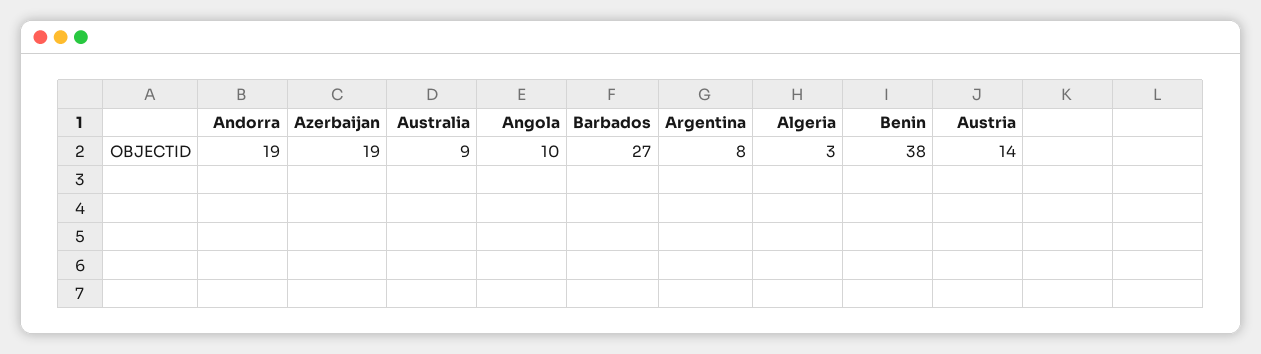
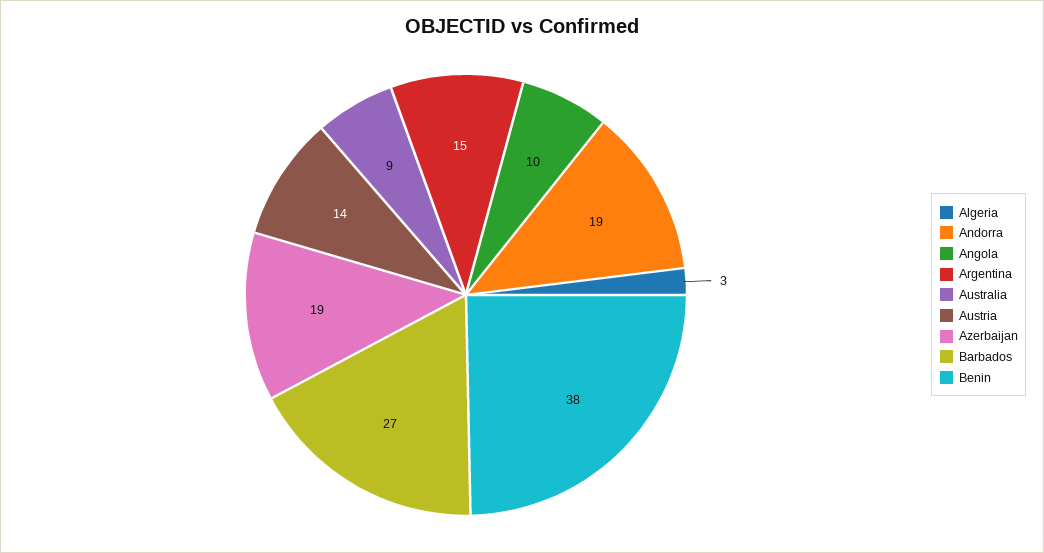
Argentina: 8 -> 15

